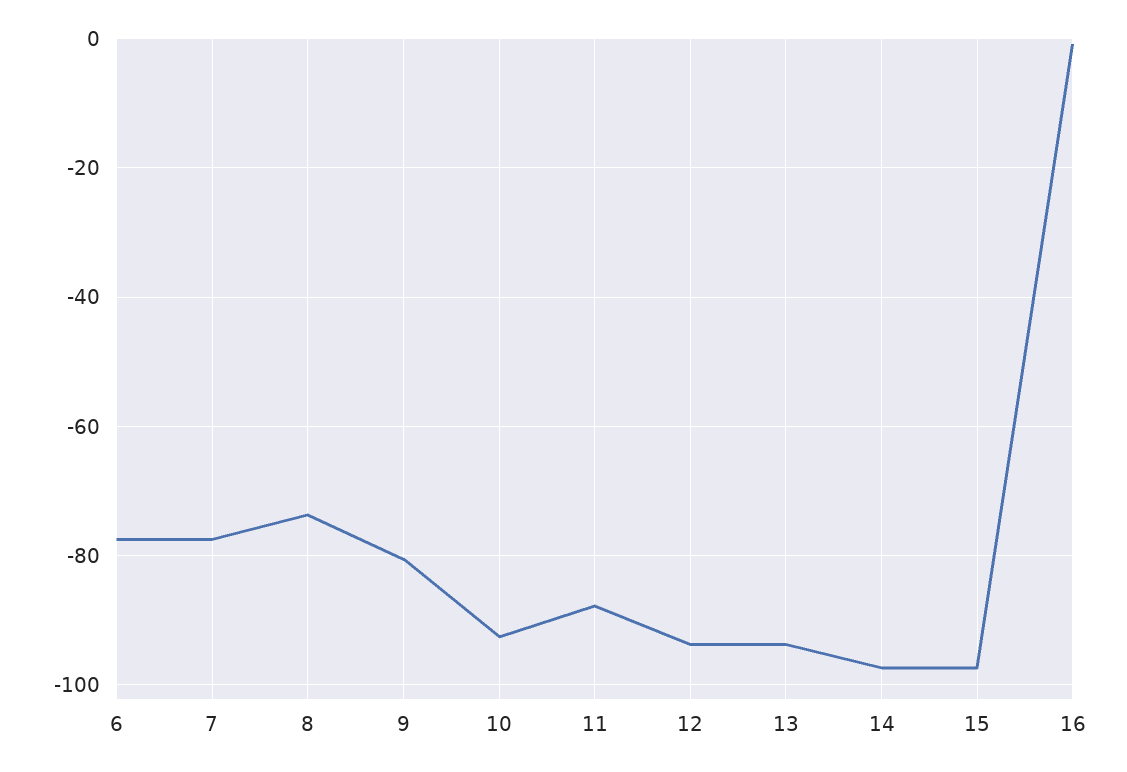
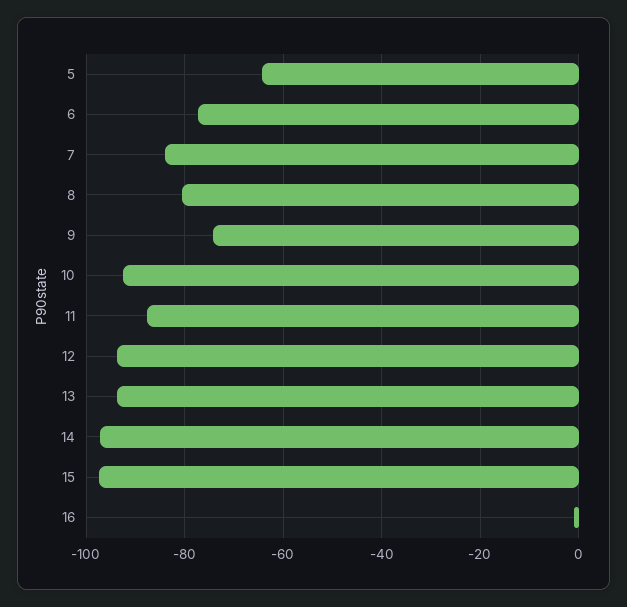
7: -78 -> -84
8: -74 -> -80
9: -80 -> -74
5: none -> -64

